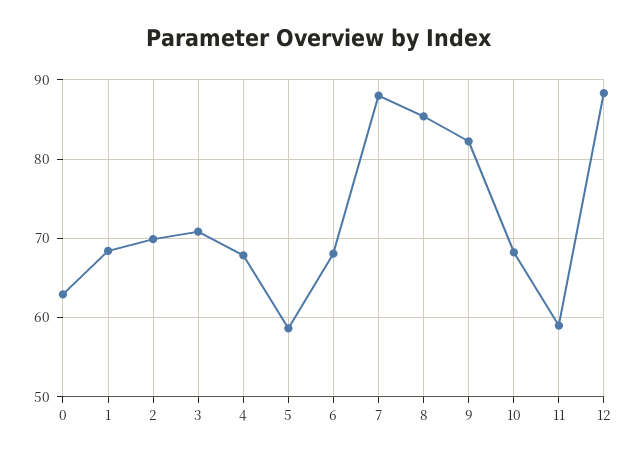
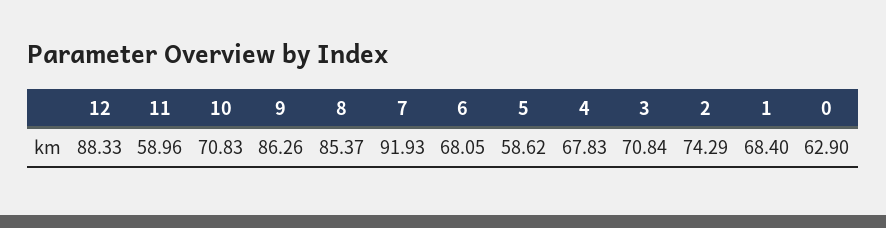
2: 70 -> 74.29
7: 88 -> 91.93
9: 82 -> 86.26
10: 68 -> 70.83

